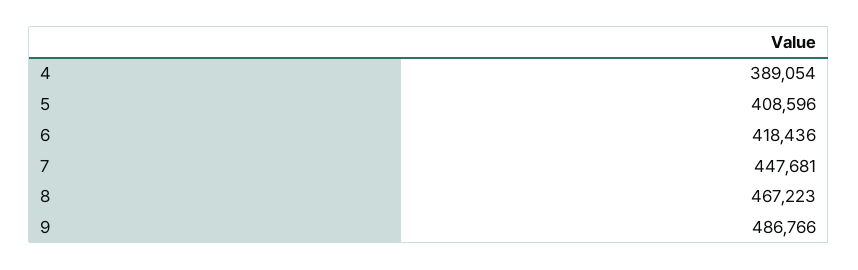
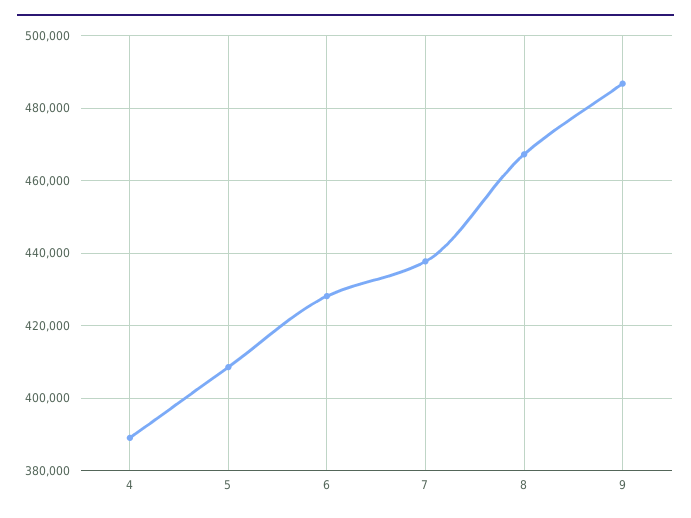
6: 418436 -> 428000
7: 447681 -> 438000

